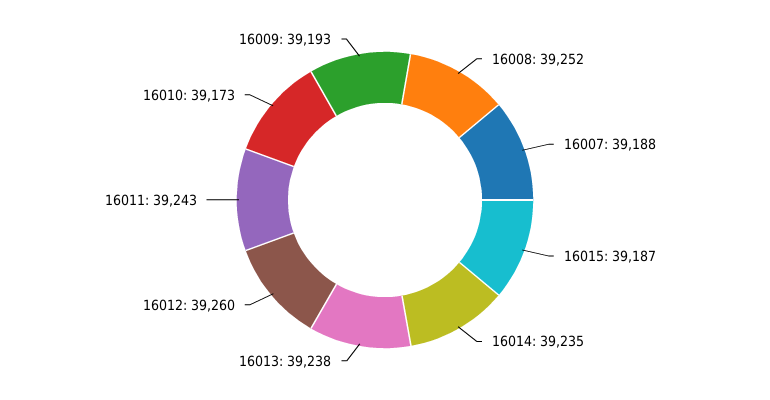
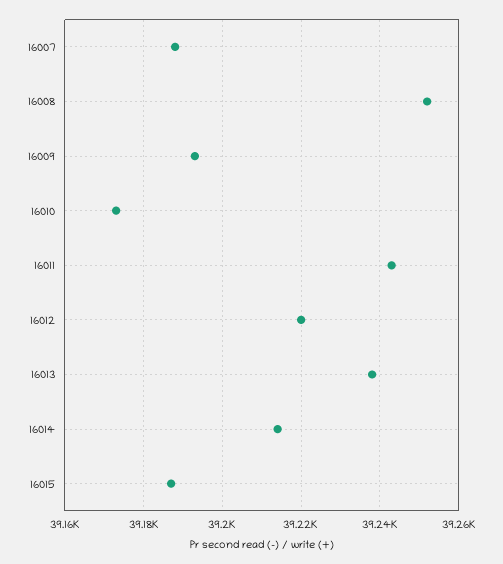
16014: 39235 -> 39215
16012: 39260 -> 39220

